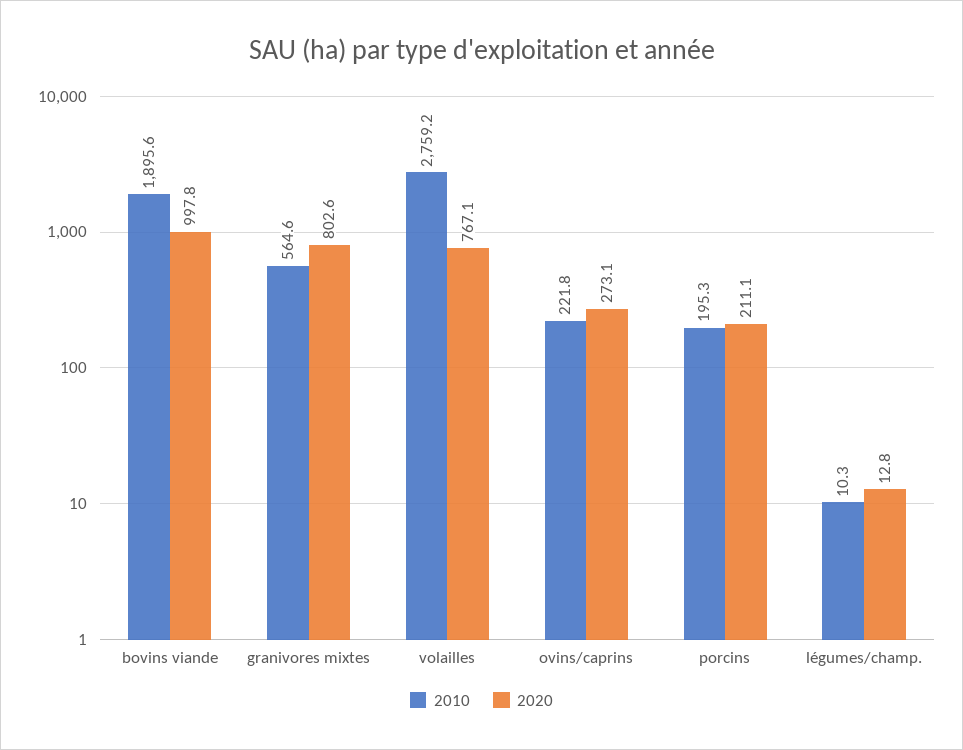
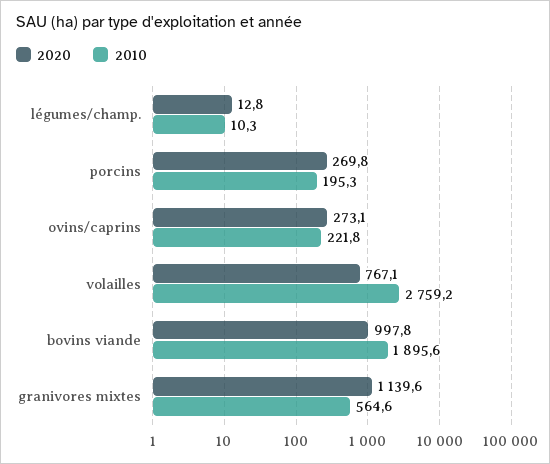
2020, granivores mixtes: 802.6 -> 1139.6
2020, porcins: 211.1 -> 269.8

